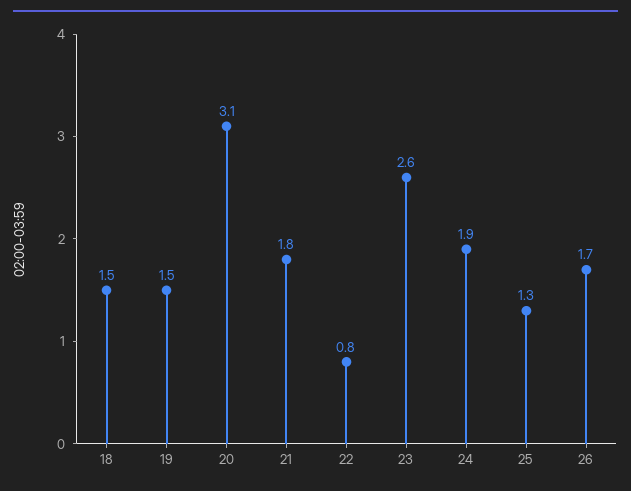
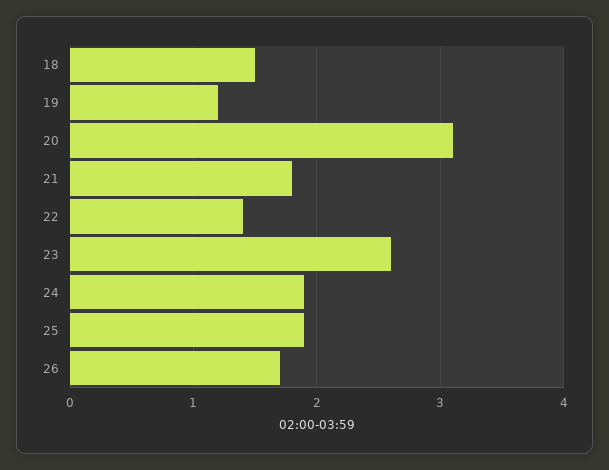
19: 1.5 -> 1.2
22: 0.8 -> 1.4
25: 1.3 -> 1.9

